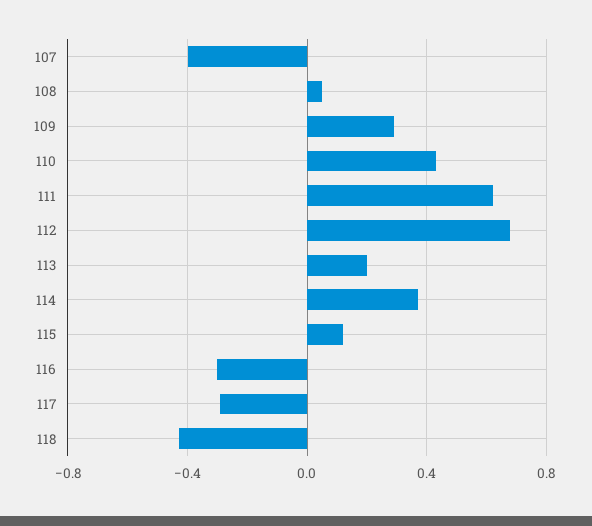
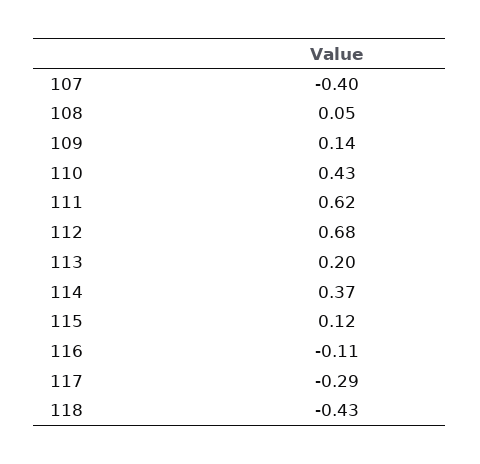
109: 0.3 -> 0.14
116: -0.3 -> -0.11

